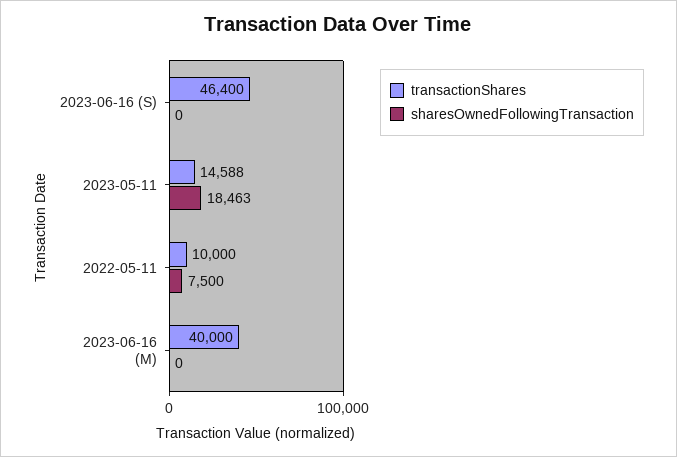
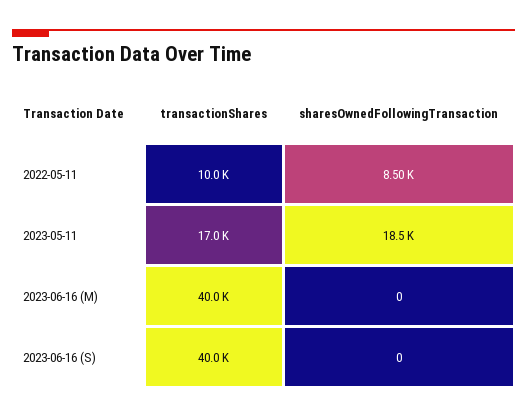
transactionShares, 2023-06-16 (S): 46400 -> 40000
transactionShares, 2023-05-11: 14588 -> 17000
sharesOwnedFollowingTransaction, 2022-05-11: 7500 -> 8500

